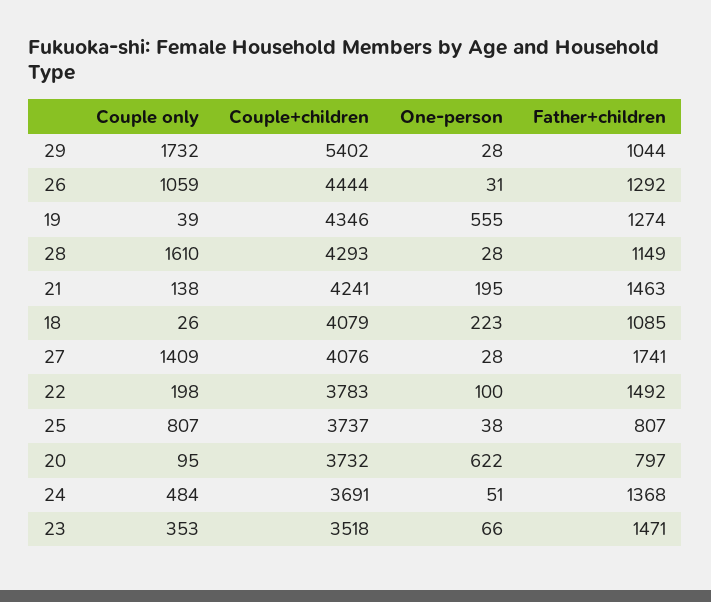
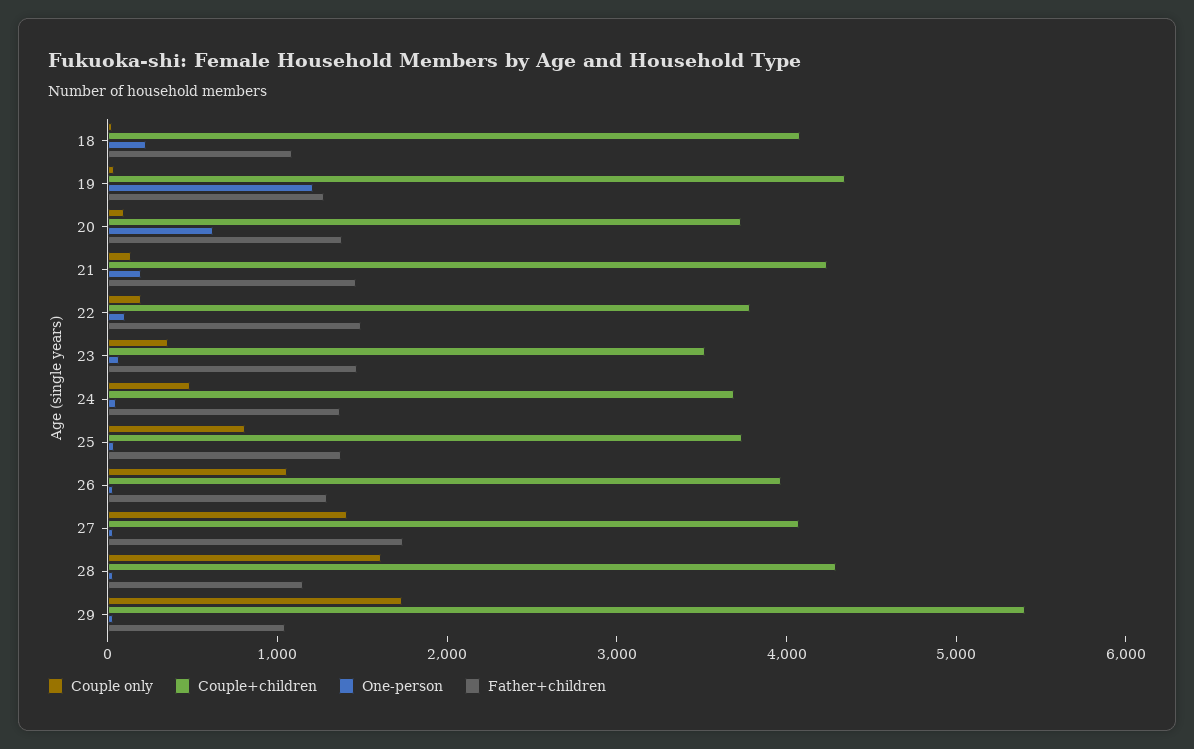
Couple+children, 26: 4444 -> 4000
One-person, 19: 555 -> 1200
Father+children, 25: 807 -> 1400
Father+children, 20: 797 -> 1400

